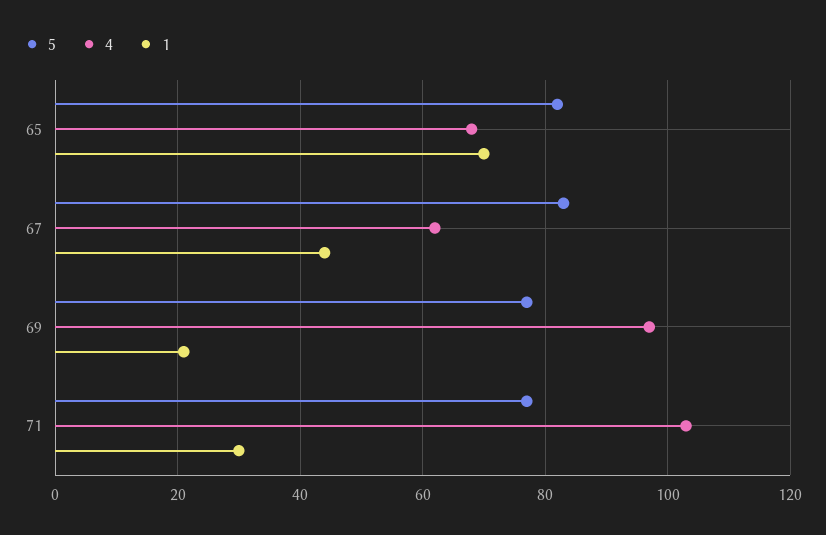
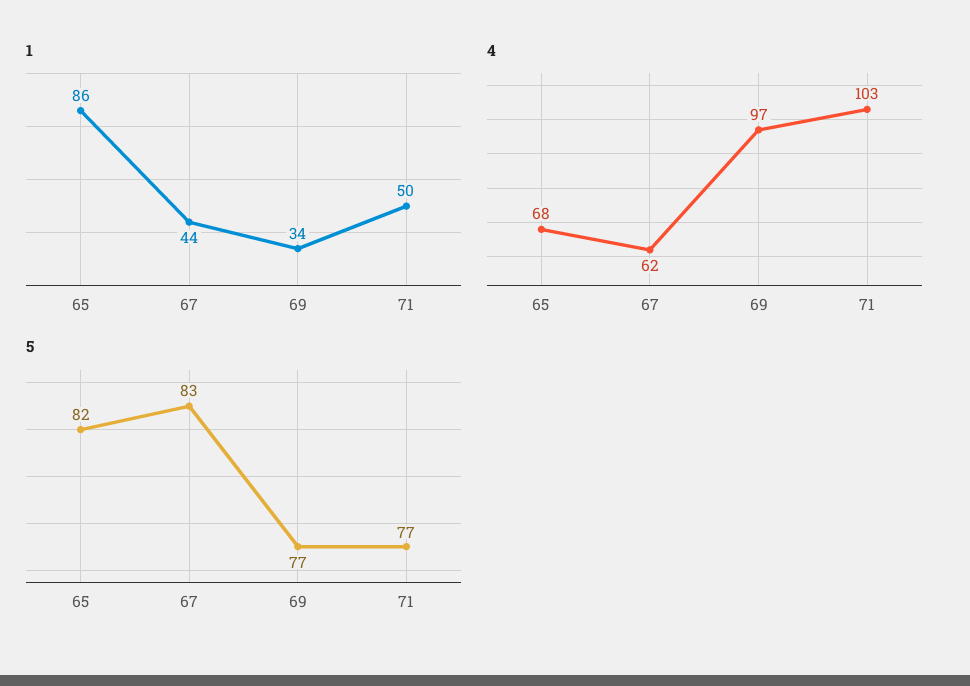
1, 65: 70 -> 86
1, 69: 20 -> 34
1, 71: 30 -> 50

